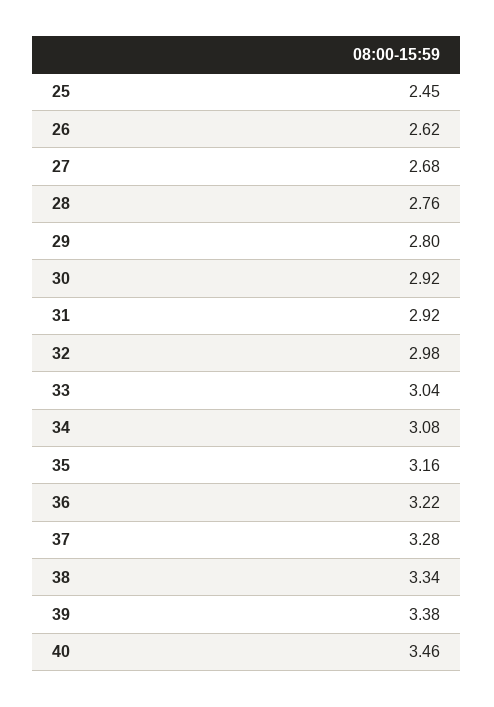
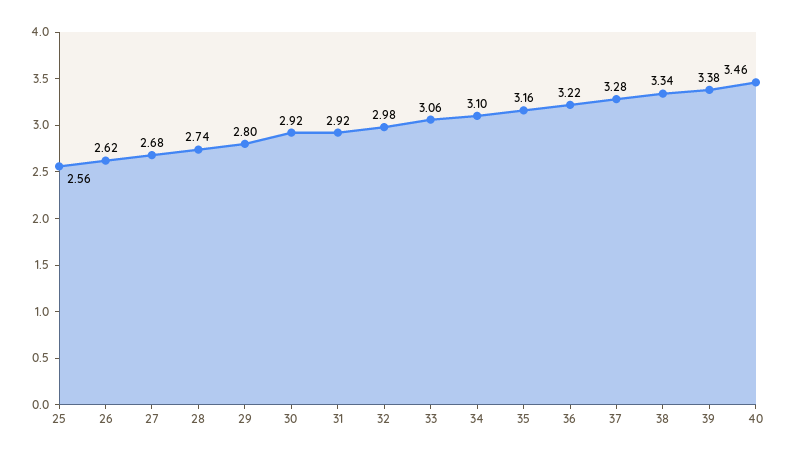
25: 2.45 -> 2.56
28: 2.76 -> 2.74
33: 3.04 -> 3.06
34: 3.08 -> 3.1

